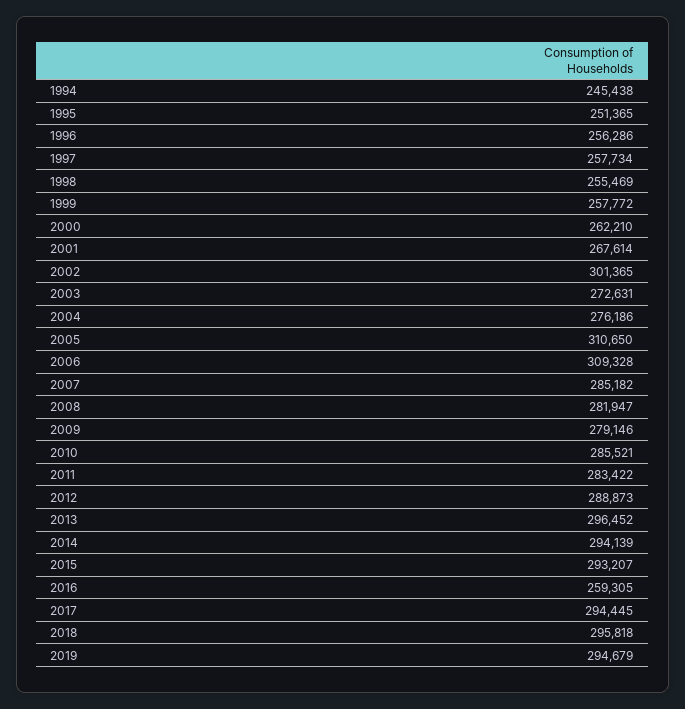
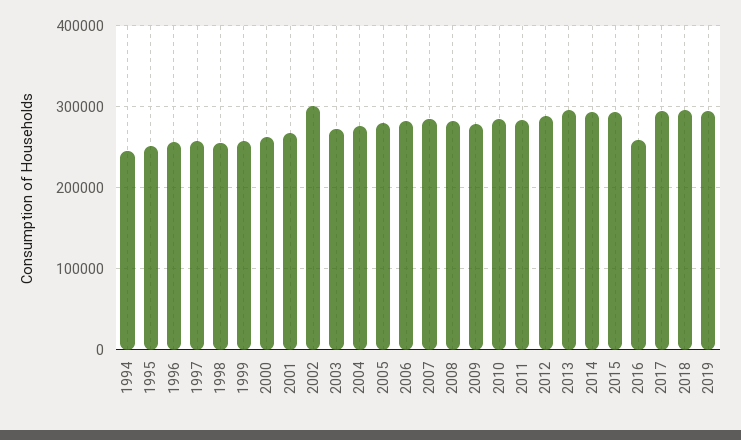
2005: 310650 -> 280000
2006: 309328 -> 280000

